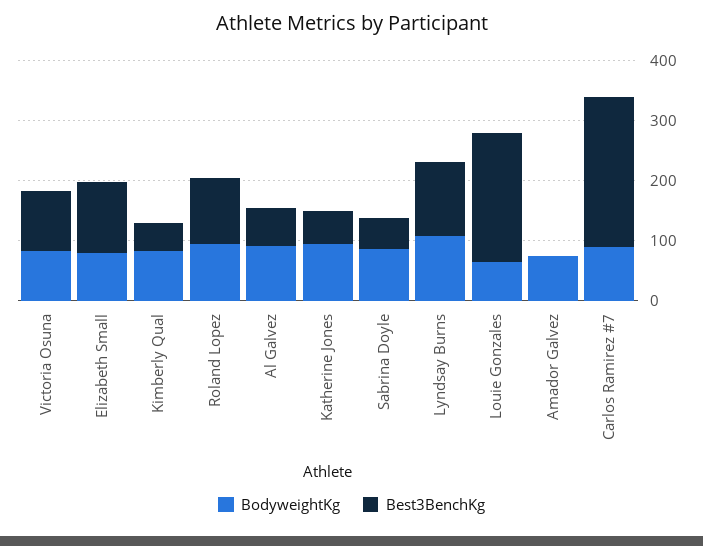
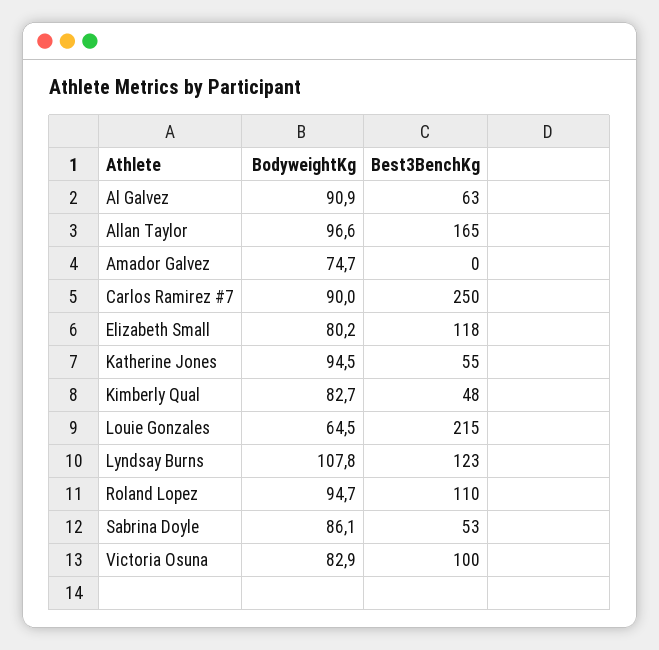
BodyweightKg, Allan Taylor: none -> 96.6
Best3BenchKg, Allan Taylor: none -> 165

